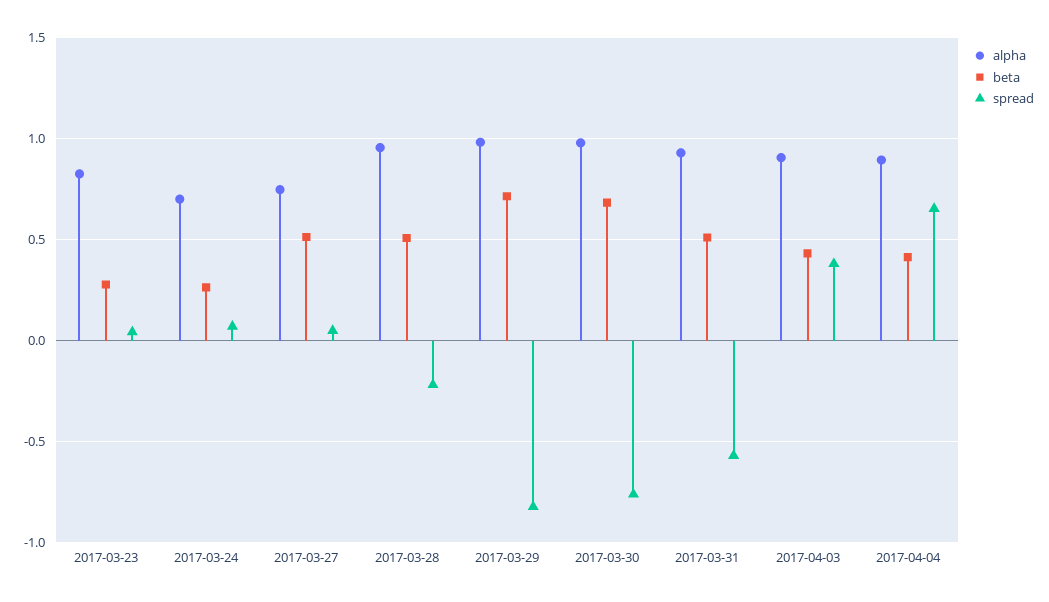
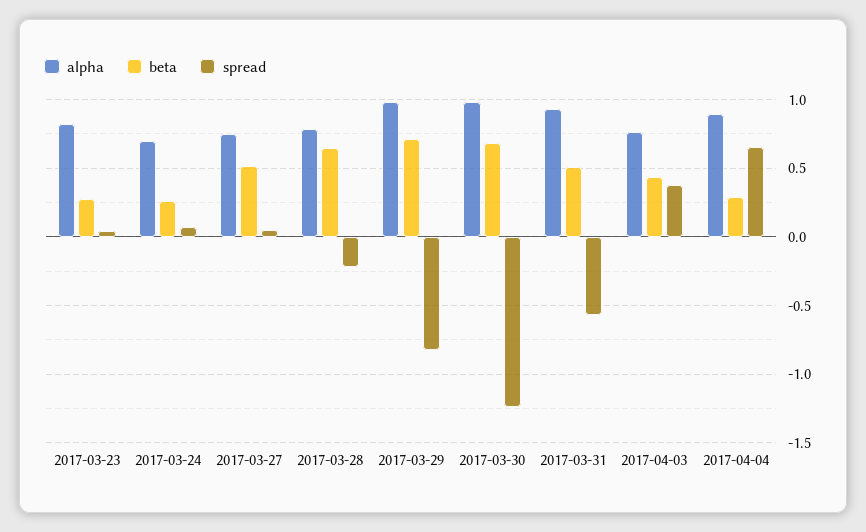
alpha, 2017-03-28: 0.95 -> 0.8
beta, 2017-03-28: 0.5 -> 0.65
spread, 2017-03-30: -0.75 -> -1.25
alpha, 2017-04-03: 0.9 -> 0.75
beta, 2017-04-04: 0.4 -> 0.3

